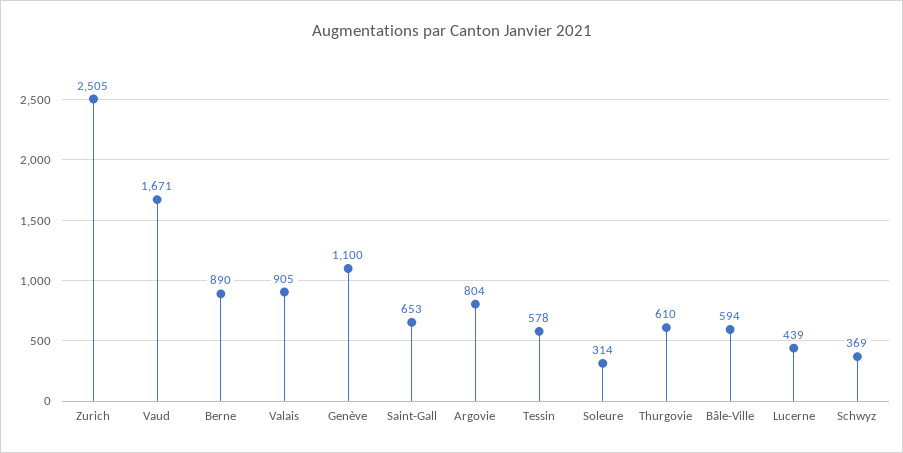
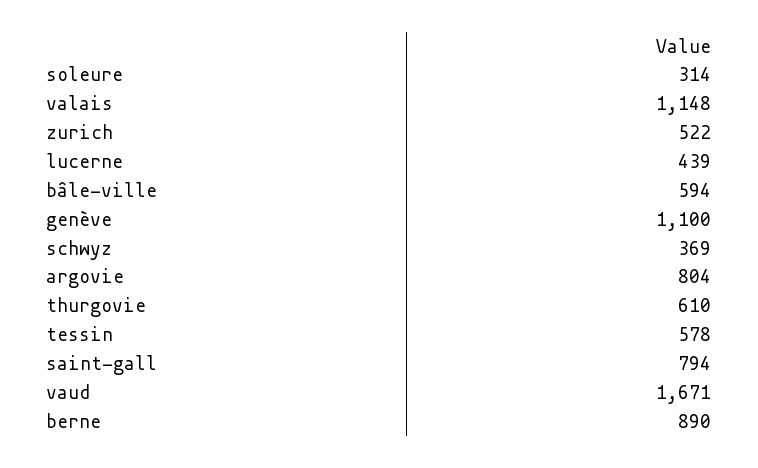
Zurich: 2505 -> 522
Valais: 905 -> 1148
Saint-Gall: 653 -> 794

